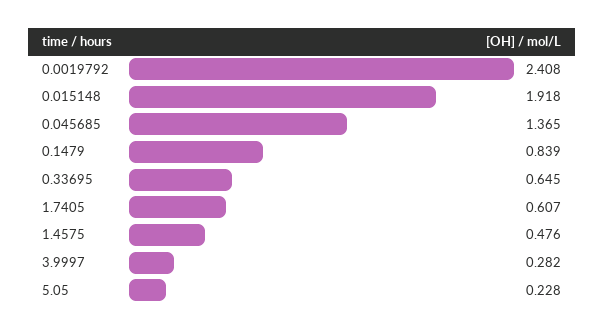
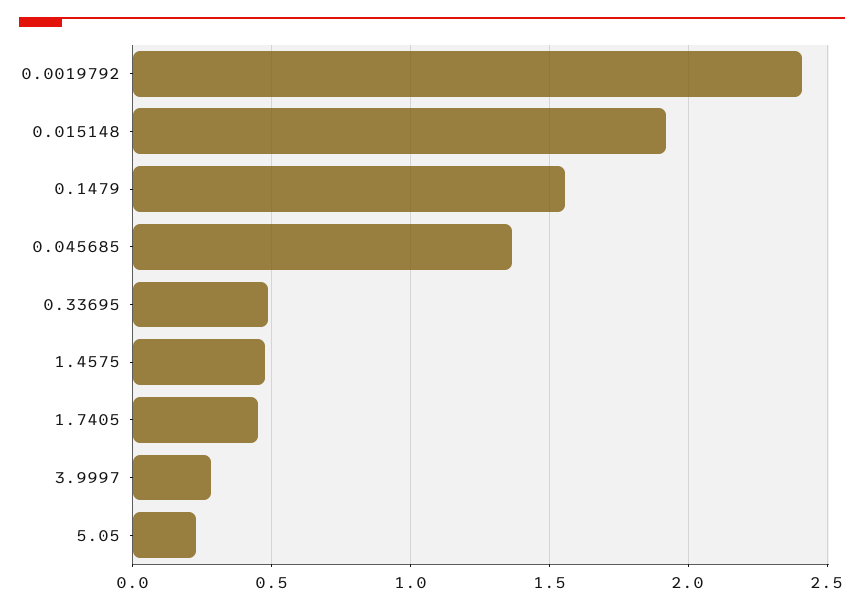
0.1479: 0.839 -> 1.55
0.33695: 0.645 -> 0.5
1.7405: 0.607 -> 0.45

